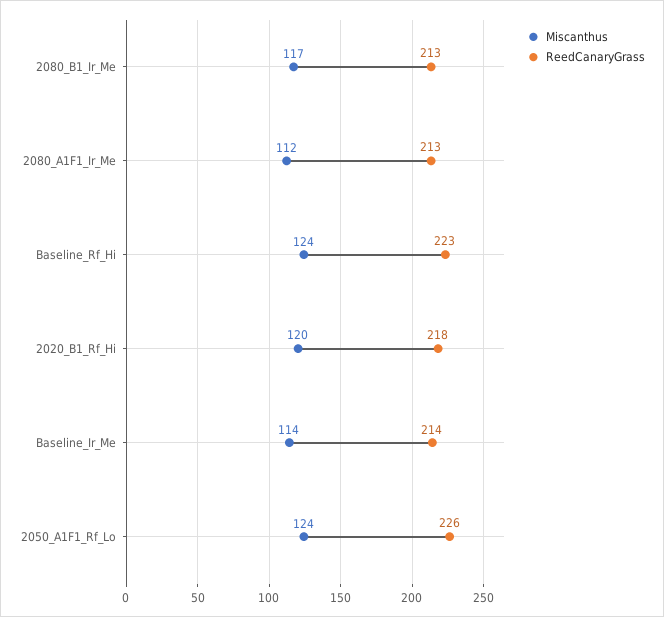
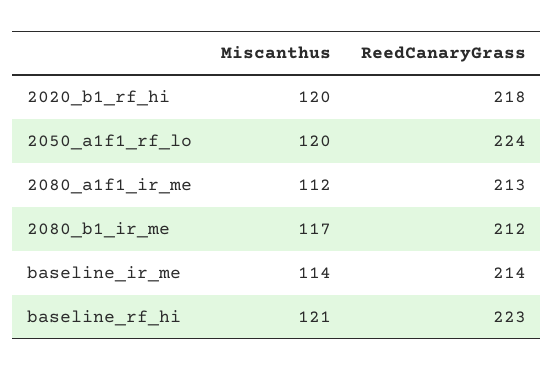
ReedCanaryGrass, 2080_B1_Ir_Me: 213 -> 212
Miscanthus, Baseline_Rf_Hi: 124 -> 121
Miscanthus, 2050_A1F1_Rf_Lo: 124 -> 120
ReedCanaryGrass, 2050_A1F1_Rf_Lo: 226 -> 224

